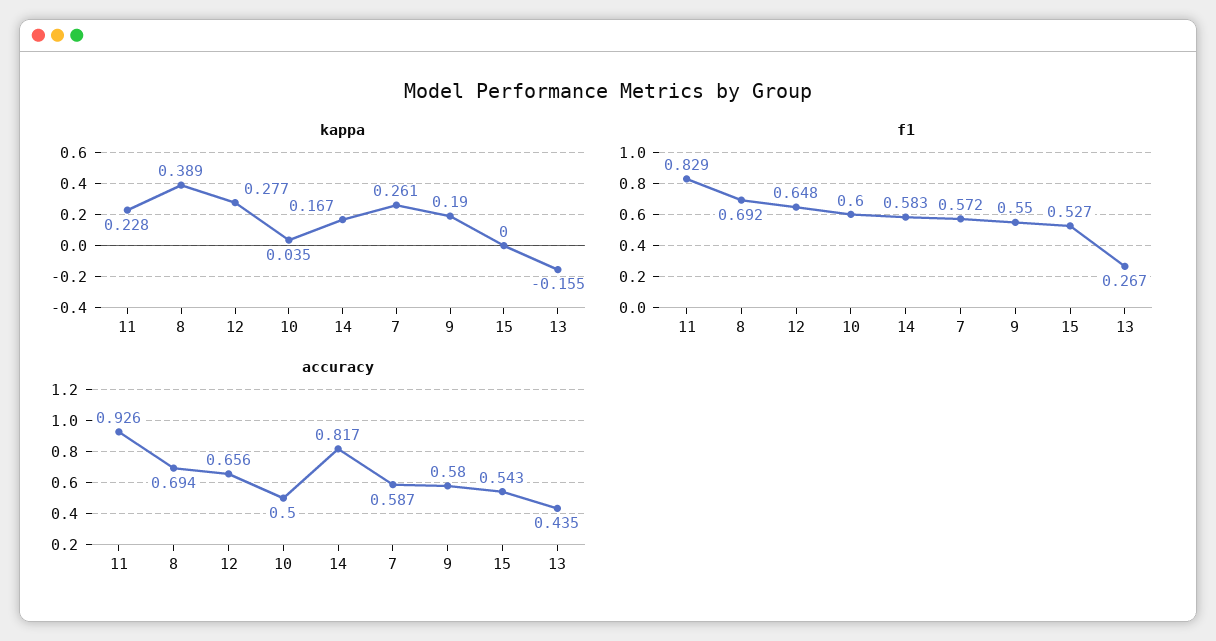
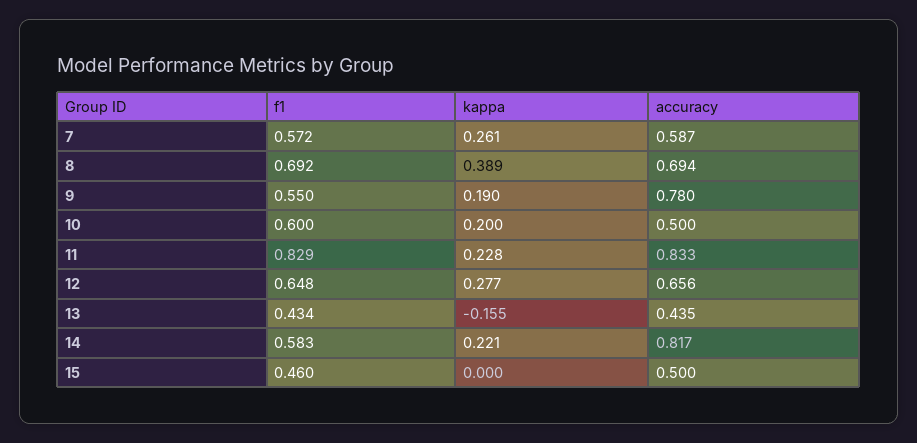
kappa, 10: 0.035 -> 0.2
kappa, 14: 0.167 -> 0.221
f1, 15: 0.527 -> 0.46
f1, 13: 0.267 -> 0.434
accuracy, 11: 0.926 -> 0.833
accuracy, 9: 0.58 -> 0.78
accuracy, 15: 0.543 -> 0.5

